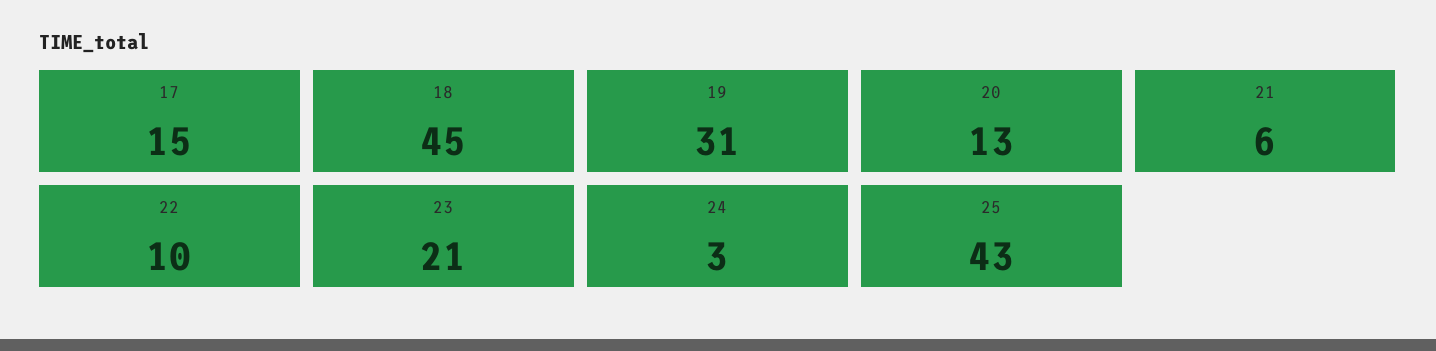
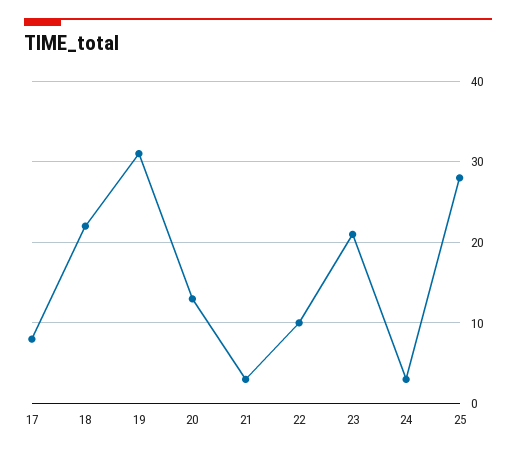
17: 15 -> 8
18: 45 -> 22
21: 6 -> 3
25: 43 -> 28

